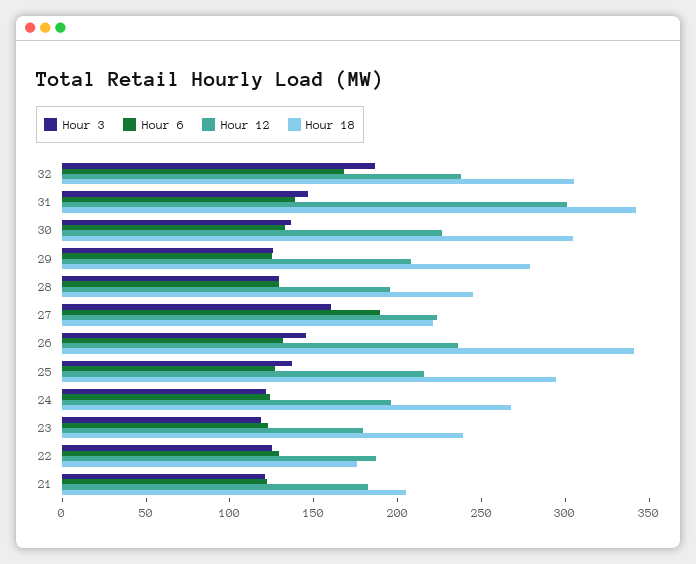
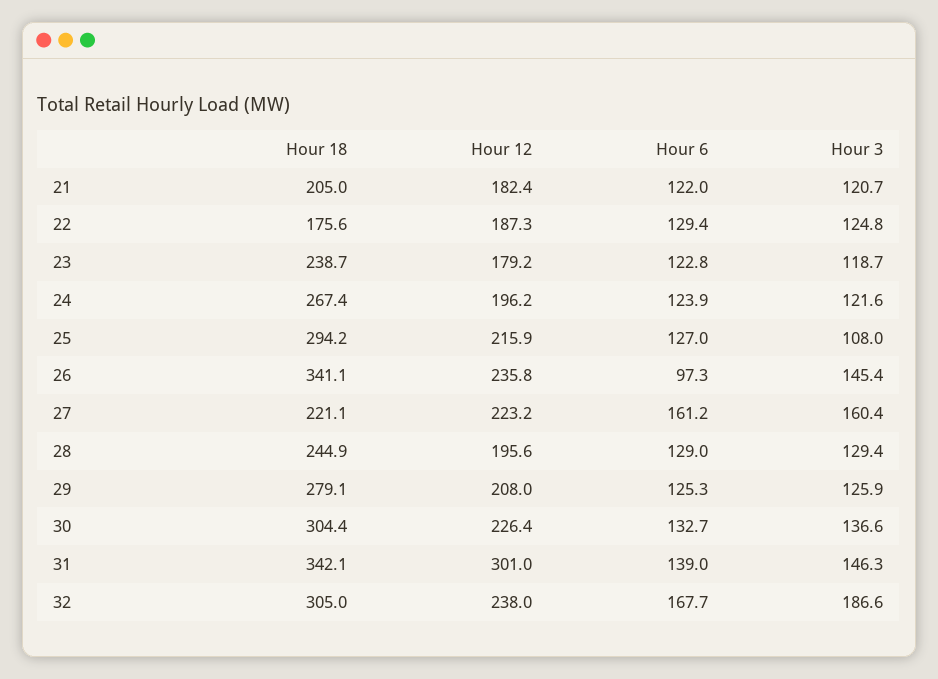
Hour 6, 27: 190 -> 161.2
Hour 6, 26: 130 -> 97.3
Hour 3, 25: 140 -> 108

